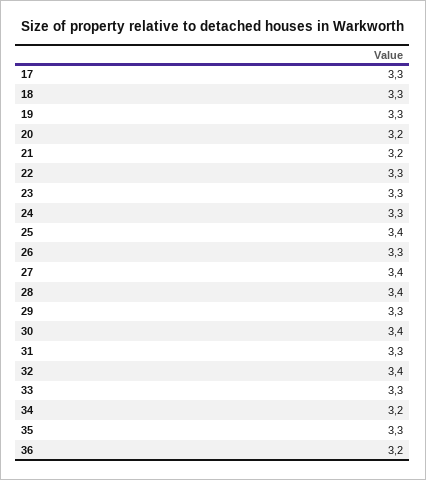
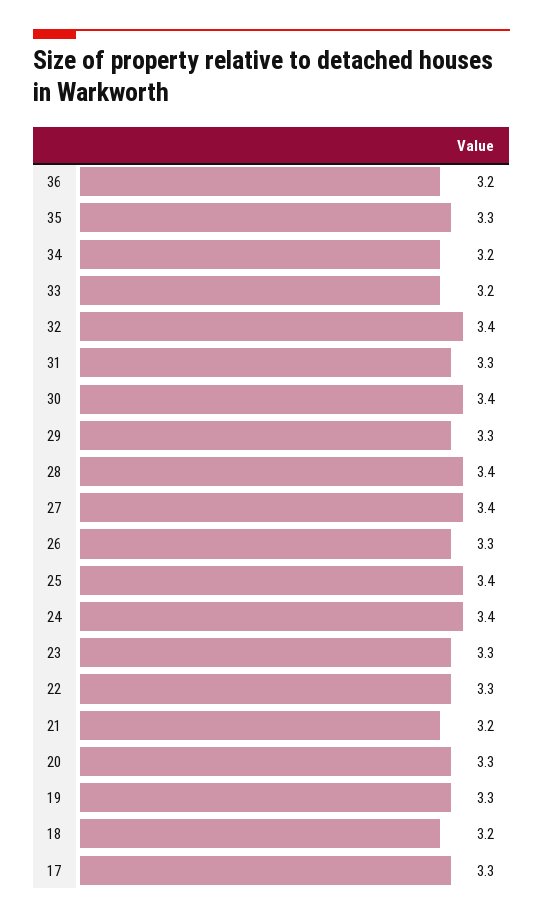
18: 3.3 -> 3.2
20: 3.2 -> 3.3
24: 3.3 -> 3.4
33: 3.3 -> 3.2

